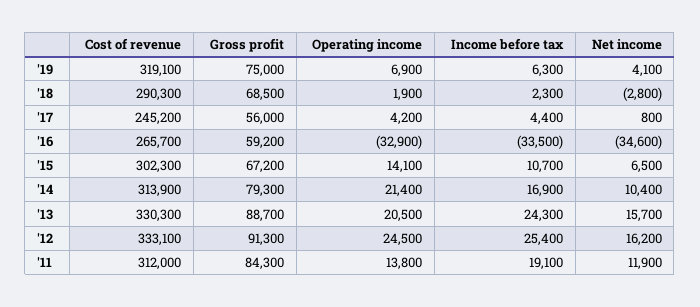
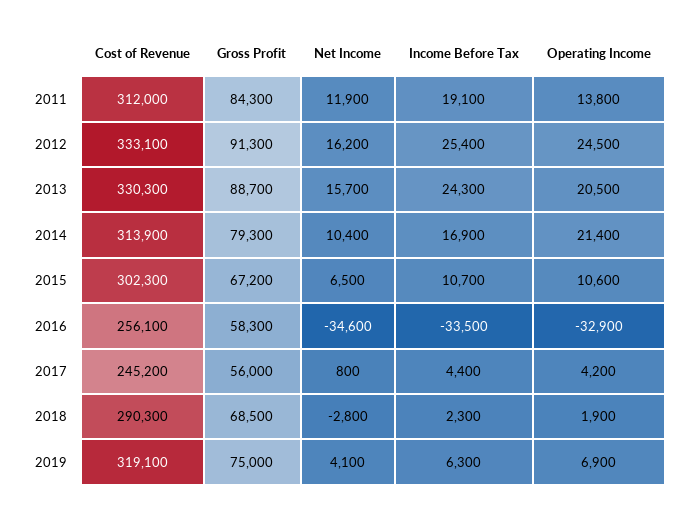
Cost of revenue, '16: 265700 -> 256100
Gross profit, '16: 59200 -> 58300
Operating income, '15: 14100 -> 10600

